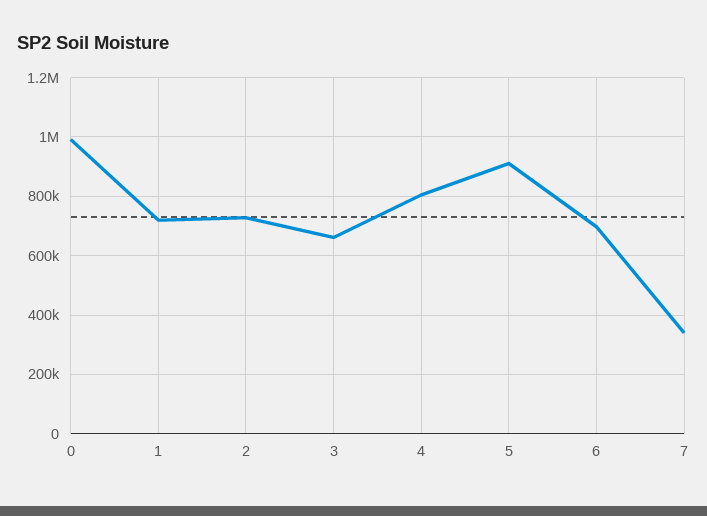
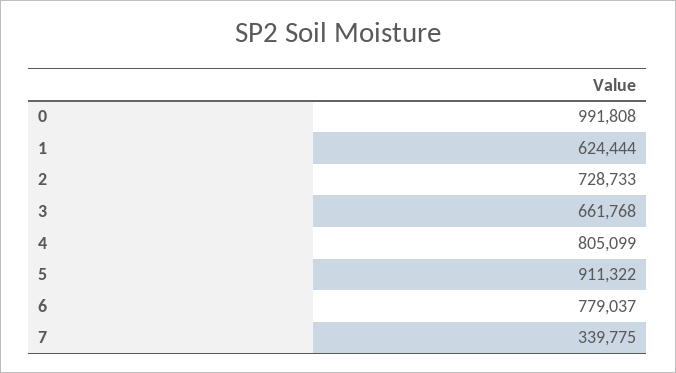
1: 725000 -> 624444
6: 700000 -> 779037

